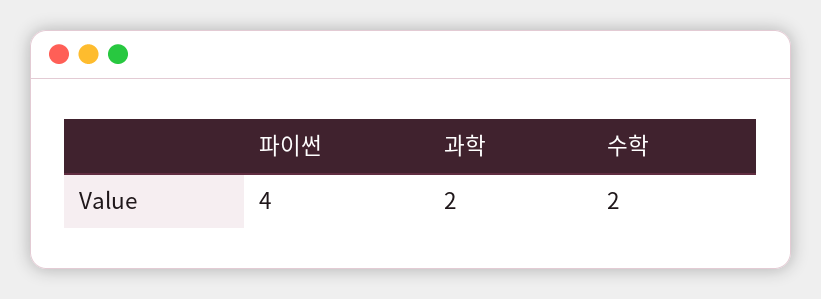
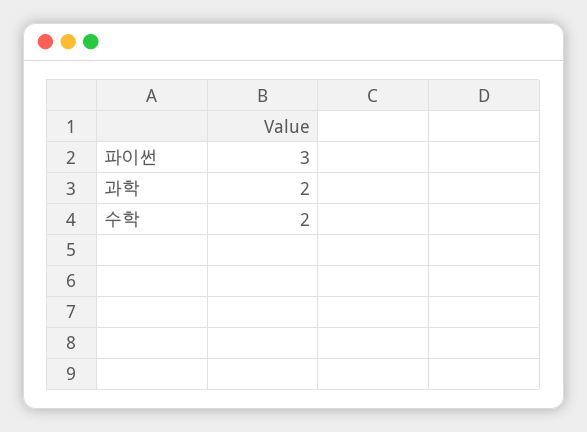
파이썬: 4 -> 3

